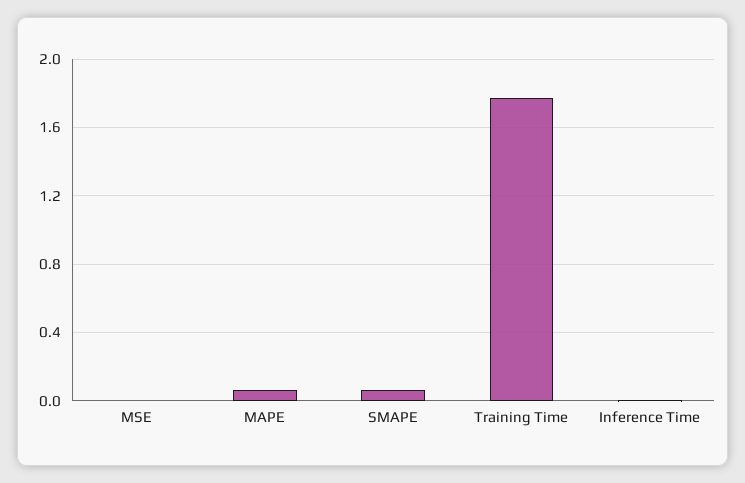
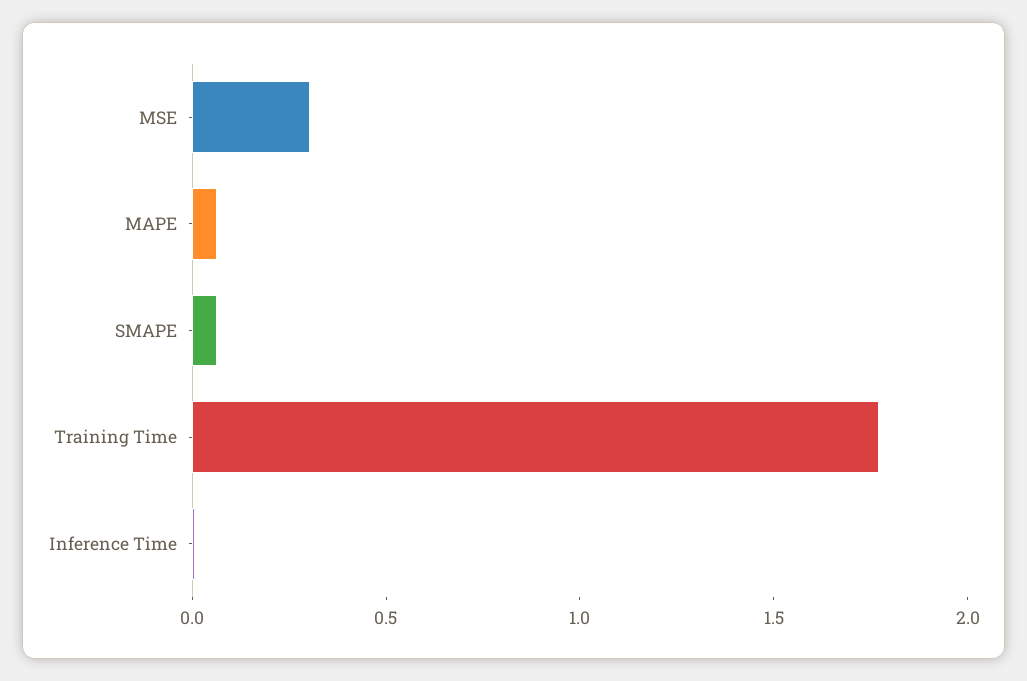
MSE: 0 -> 0.3

